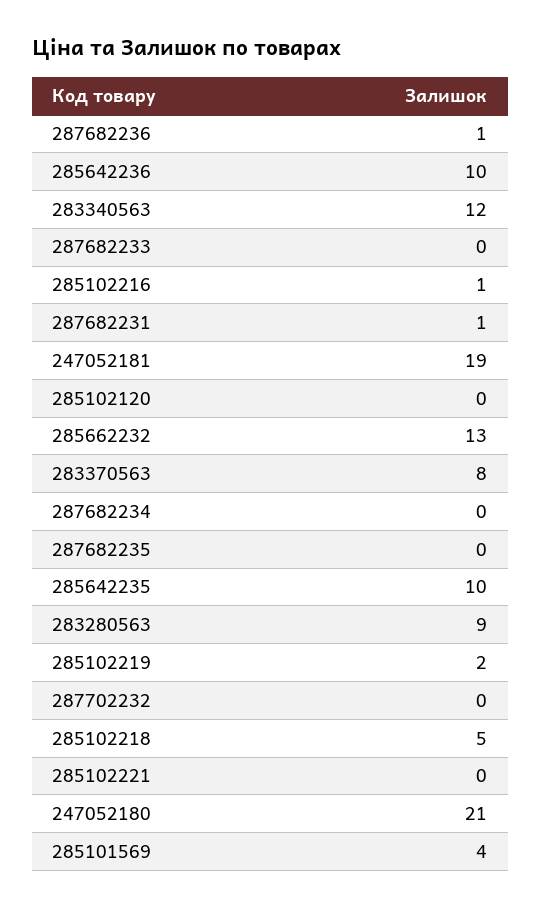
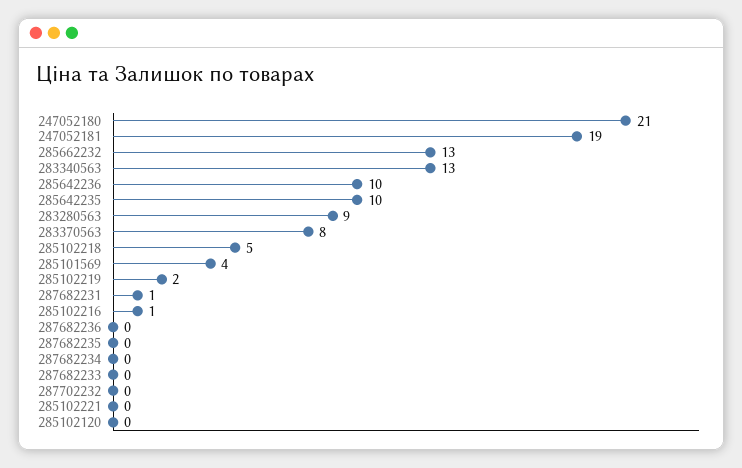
287682236: 1 -> 0
283340563: 12 -> 13

